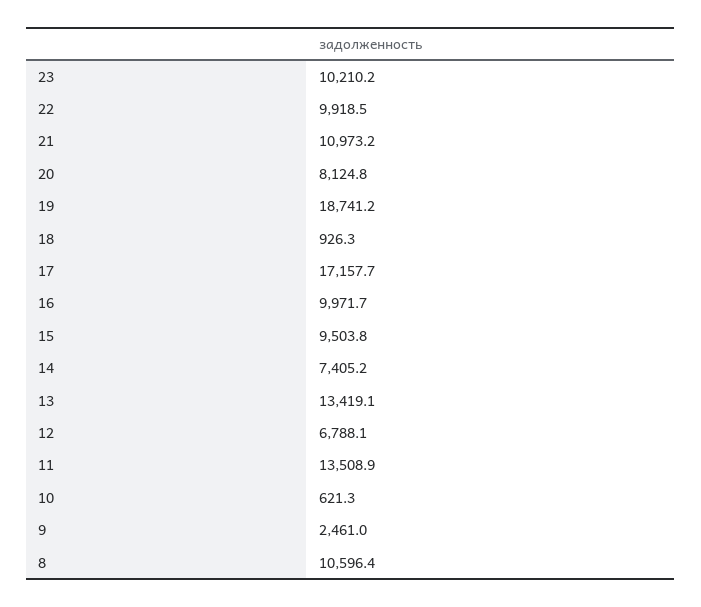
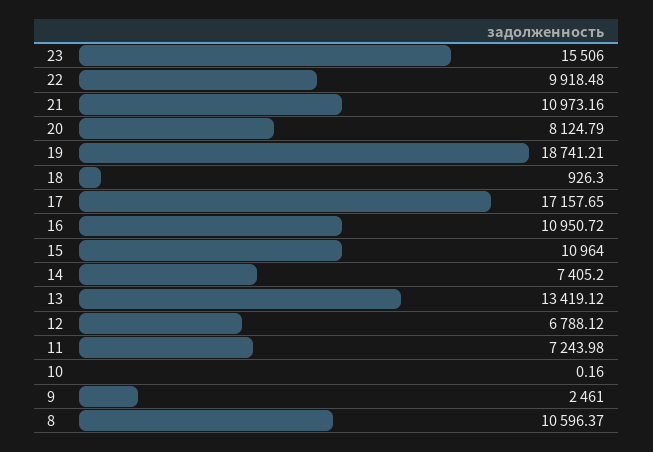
23: 10210.2 -> 15506
16: 9971.7 -> 10950.72
15: 9503.8 -> 10964
11: 13508.9 -> 7243.98
10: 621.3 -> 0.16

